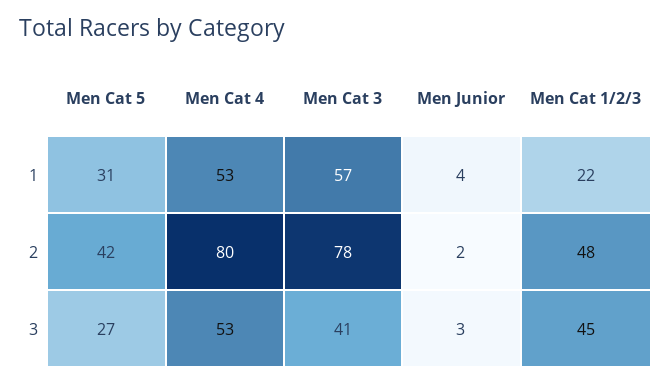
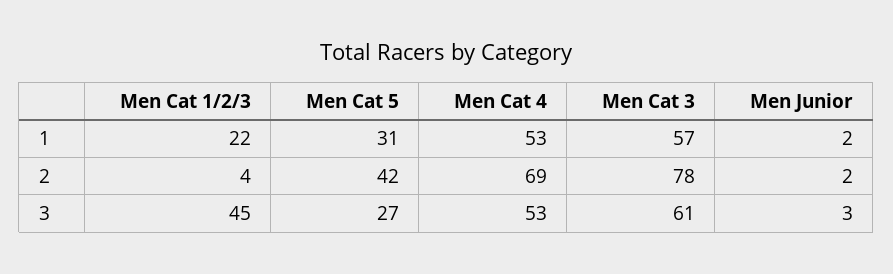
Men Junior, 1: 4 -> 2
Men Cat 4, 2: 80 -> 69
Men Cat 1/2/3, 2: 48 -> 4
Men Cat 3, 3: 41 -> 61

